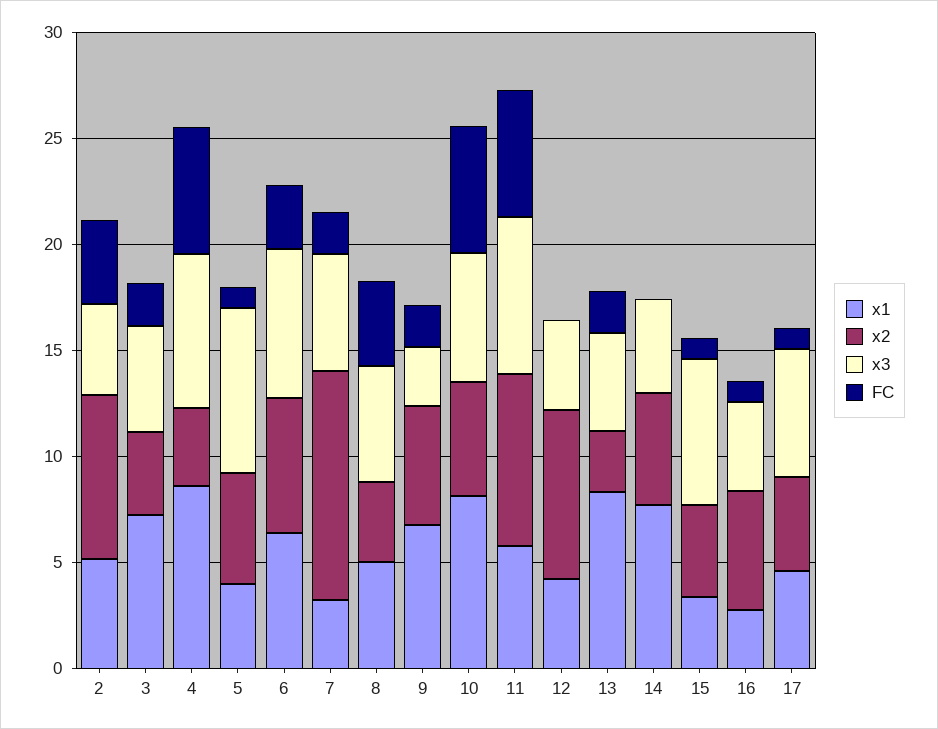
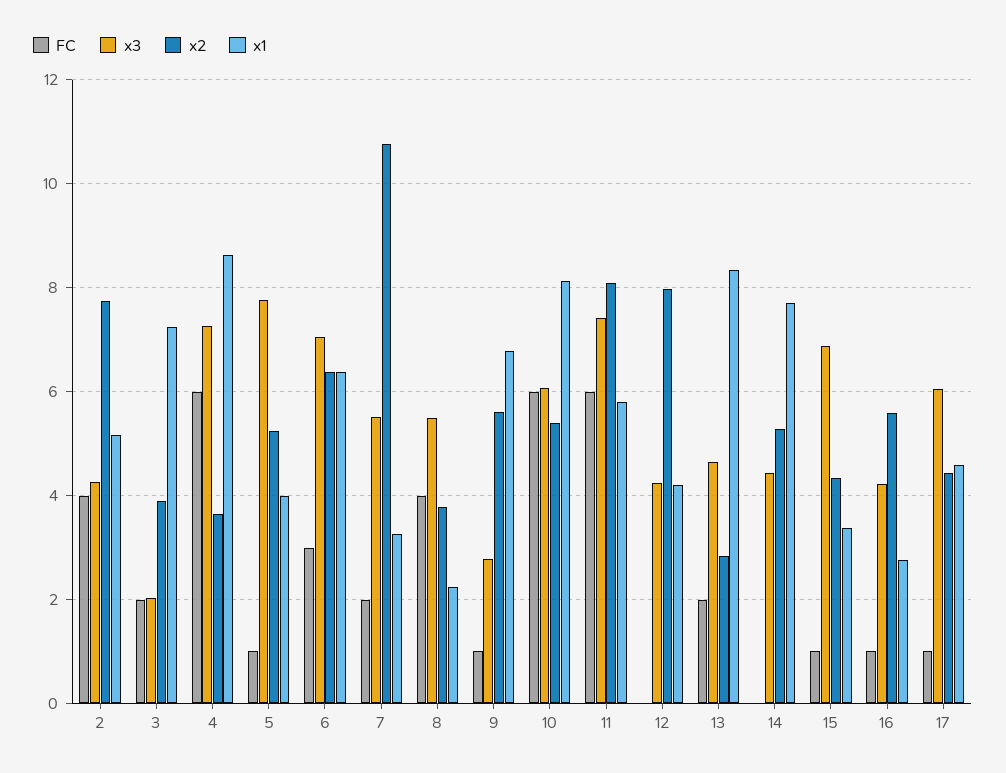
x3, 3: 5 -> 2
x1, 8: 5 -> 2.2
FC, 9: 2 -> 1

